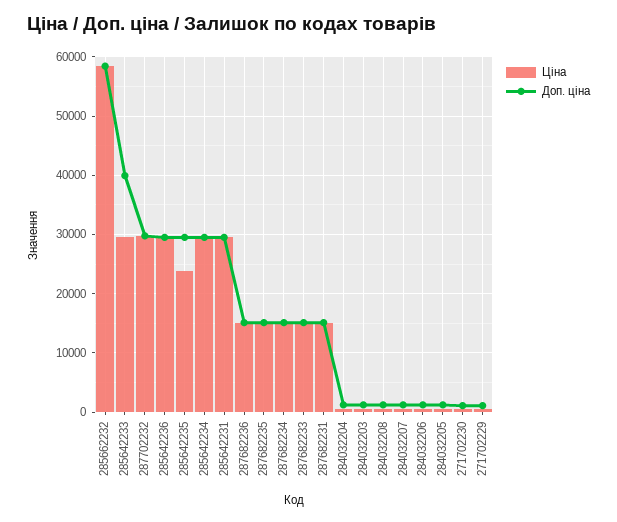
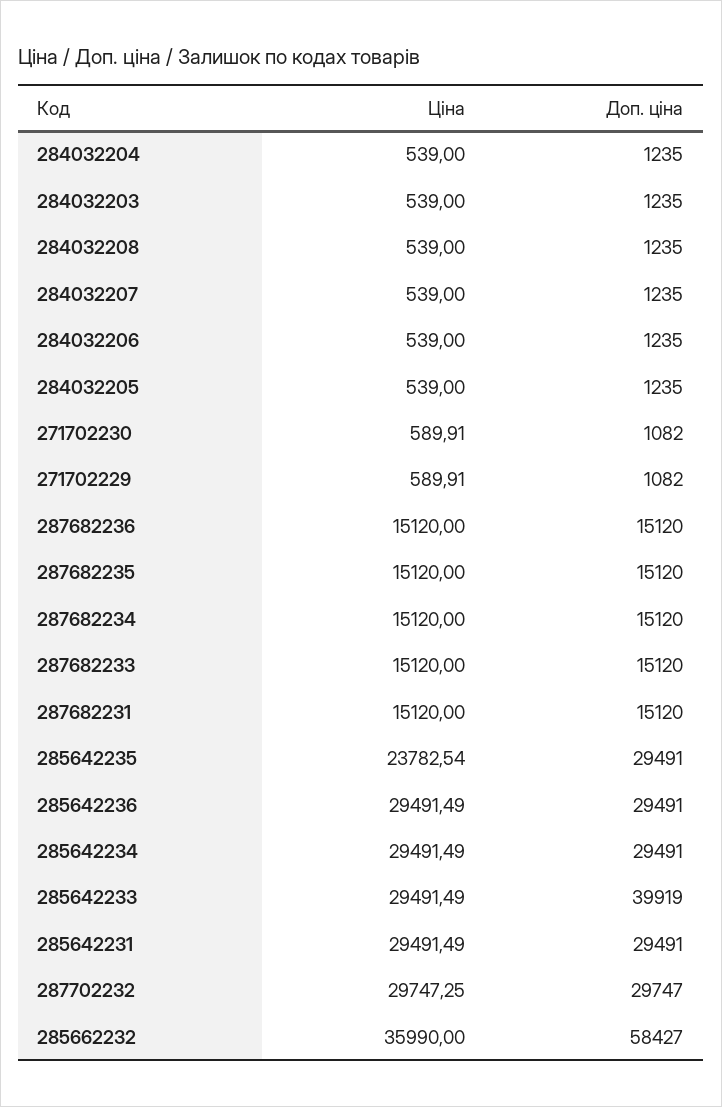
Ціна, 285662232: 58000 -> 35990

